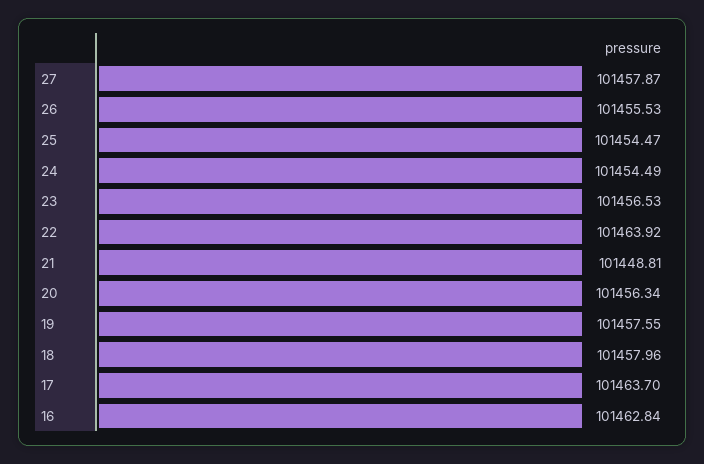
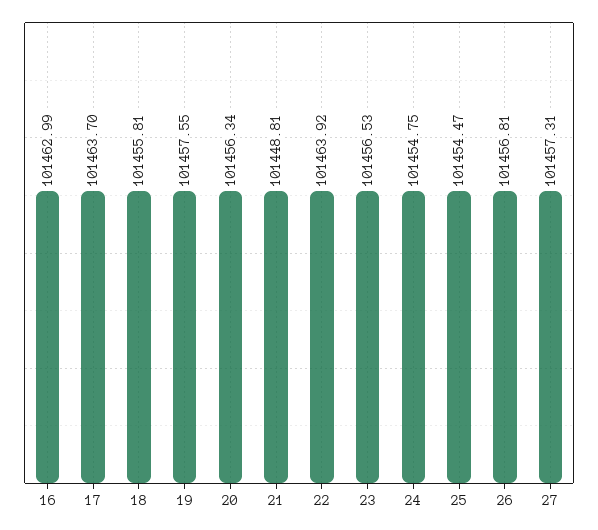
27: 101457.87 -> 101457.31
26: 101455.53 -> 101456.81
24: 101454.49 -> 101454.75
18: 101457.96 -> 101455.81
16: 101462.84 -> 101462.99

